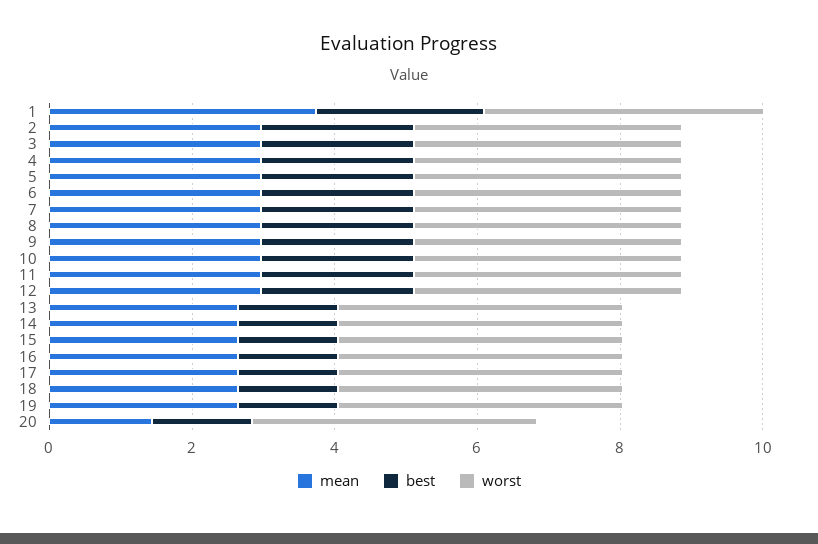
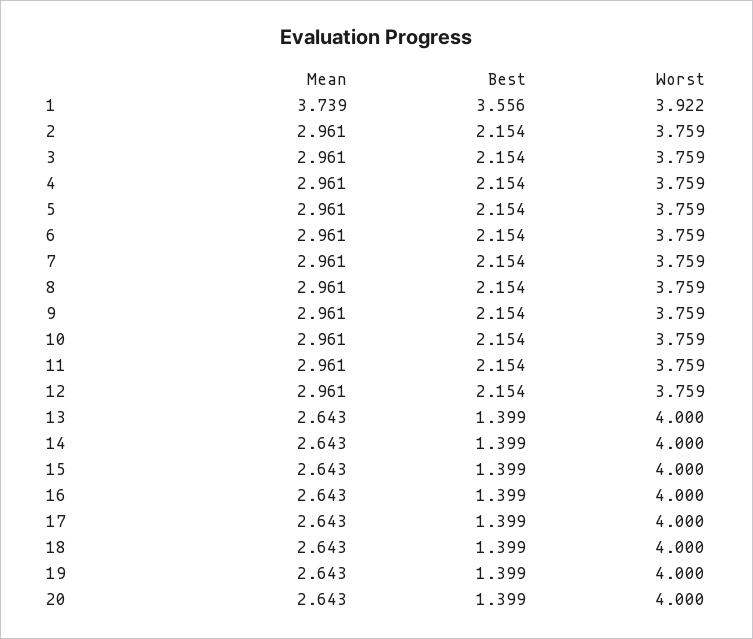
best, 1: 2.5 -> 3.556
mean, 20: 1.5 -> 2.643

